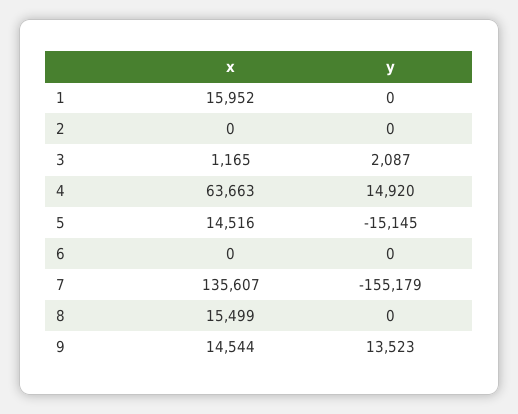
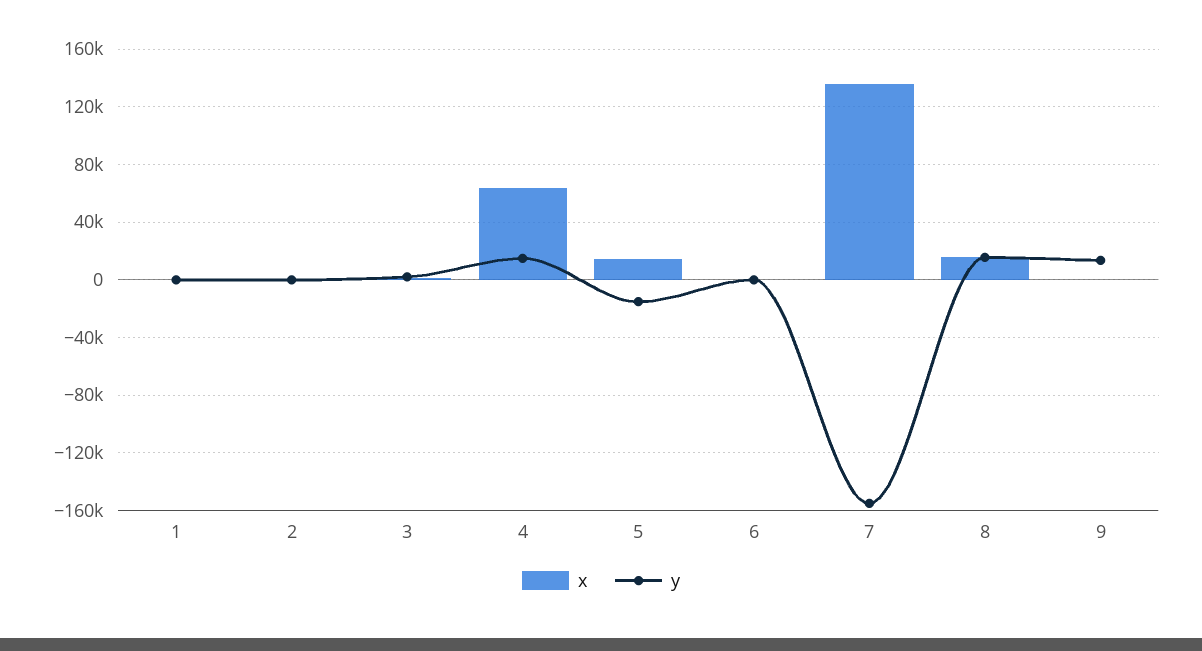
x, 1: 15952 -> 0
y, 8: 0 -> 15000
x, 9: 14544 -> 0

